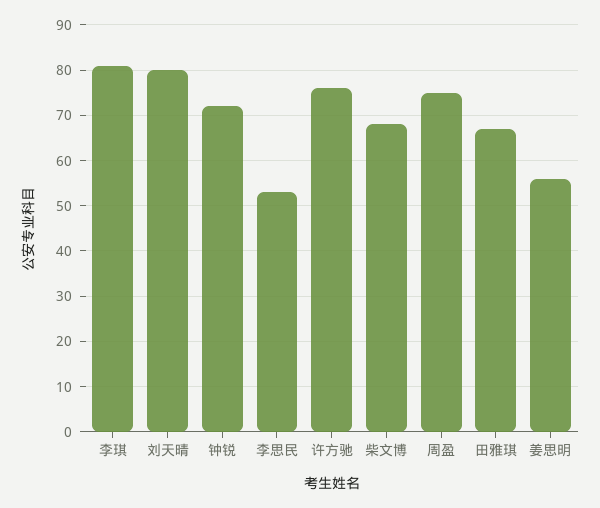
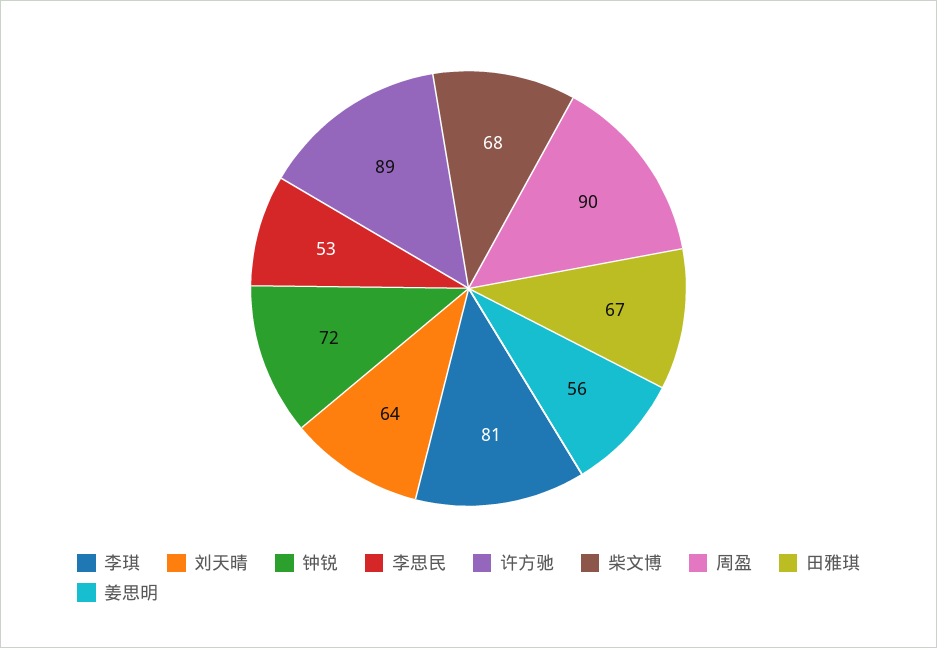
刘天晴: 80 -> 64
许方驰: 75 -> 89
周盈: 75 -> 90

